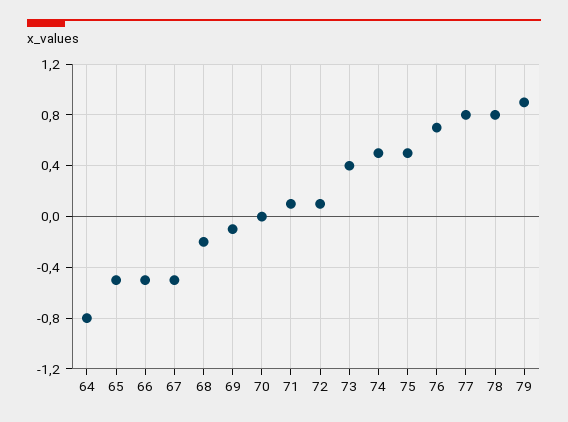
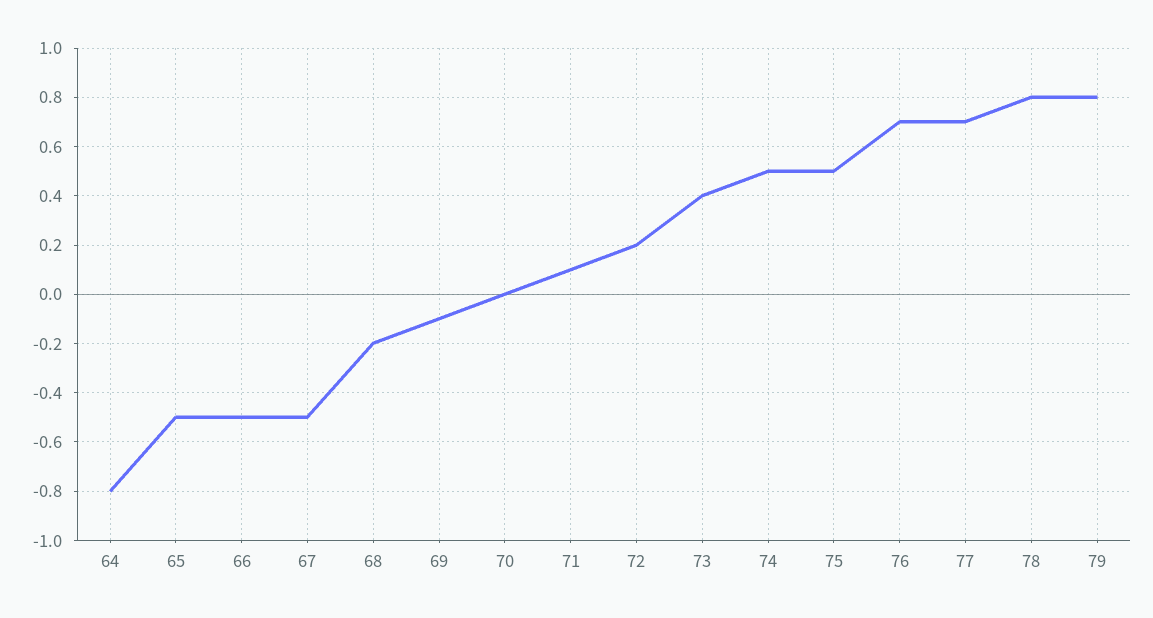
72: 0.1 -> 0.2
77: 0.8 -> 0.7
79: 0.9 -> 0.8

